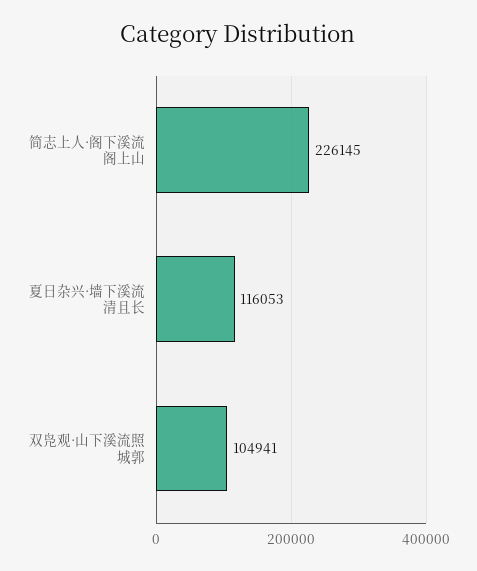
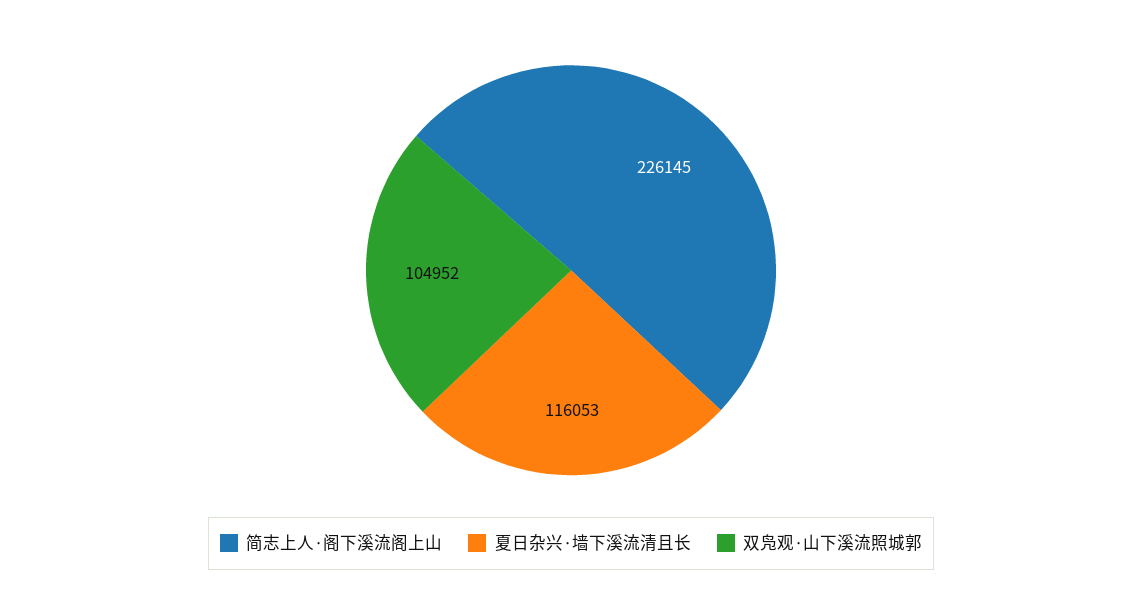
双凫观·山下溪流照城郭: 104941 -> 104952

